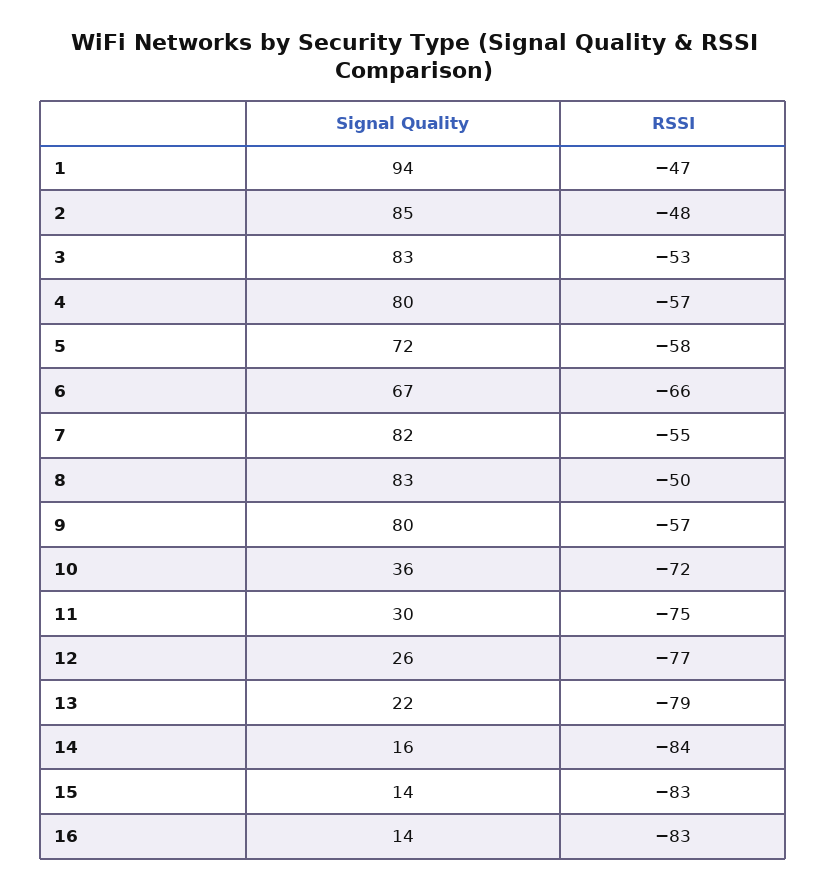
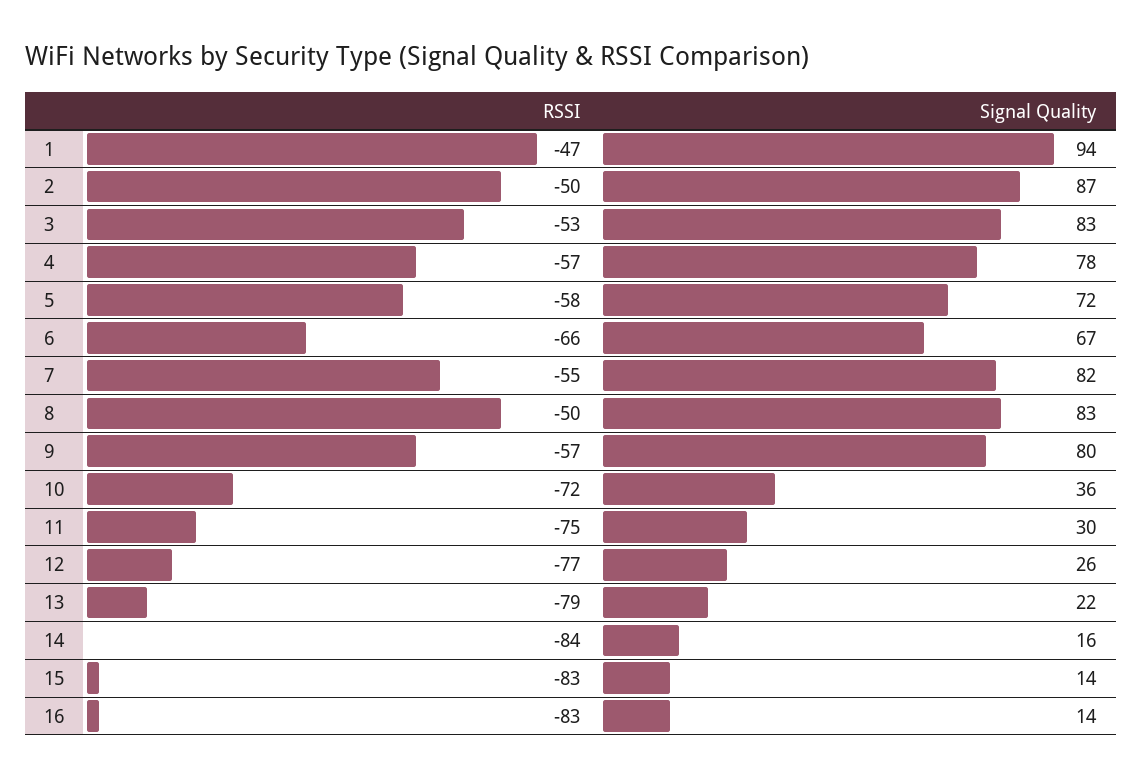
Signal Quality, 2: 85 -> 87
RSSI, 2: -48 -> -50
Signal Quality, 4: 80 -> 78

